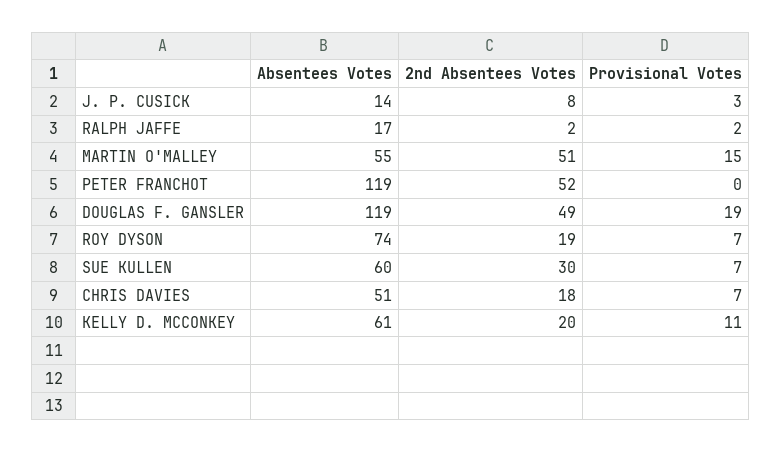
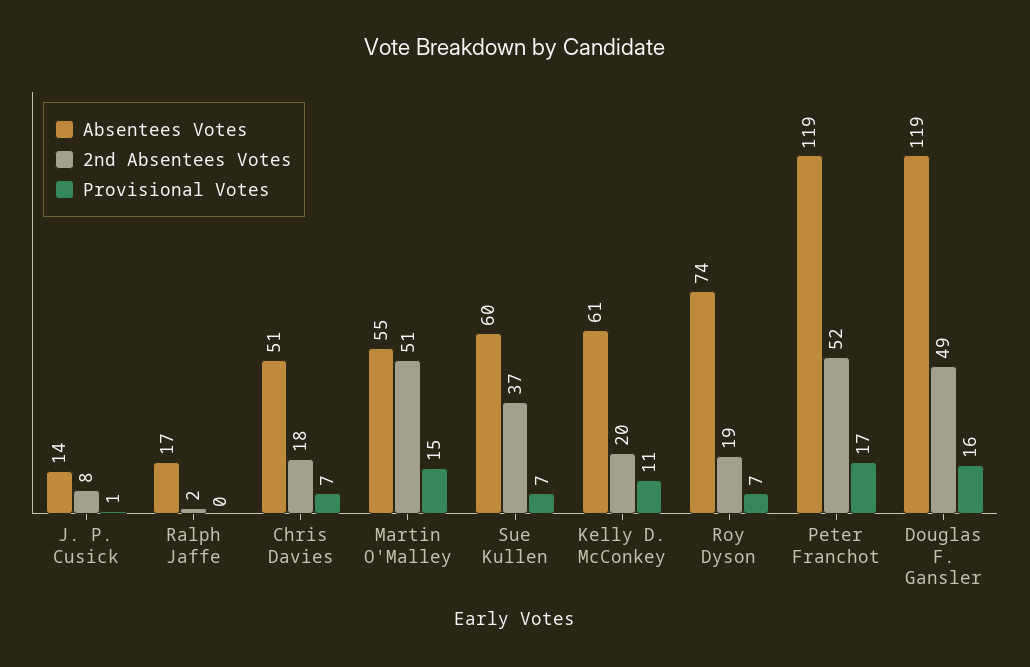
Provisional Votes, J. P. CUSICK: 3 -> 1
Provisional Votes, RALPH JAFFE: 2 -> 0
Provisional Votes, PETER FRANCHOT: 0 -> 17
Provisional Votes, DOUGLAS F. GANSLER: 19 -> 16
2nd Absentees Votes, SUE KULLEN: 30 -> 37

